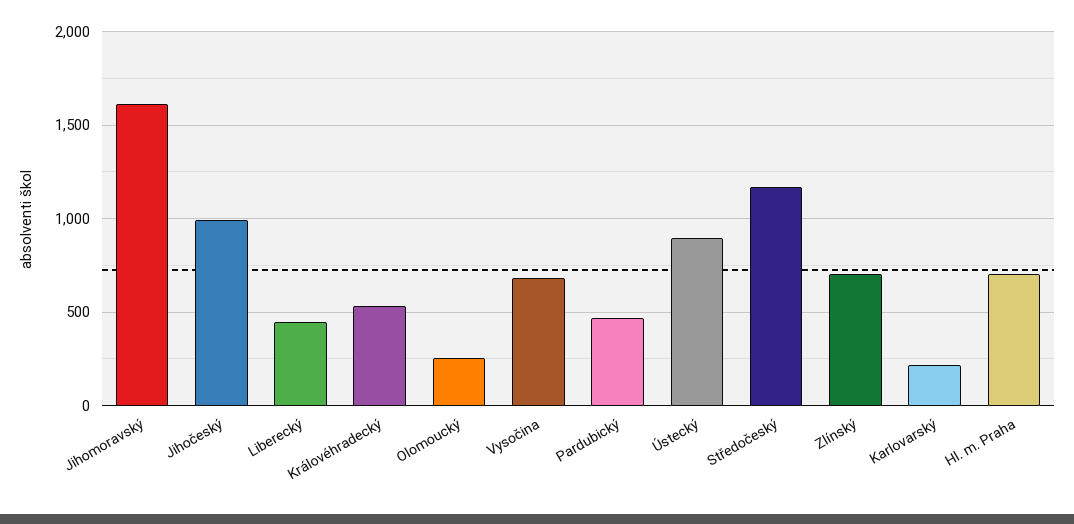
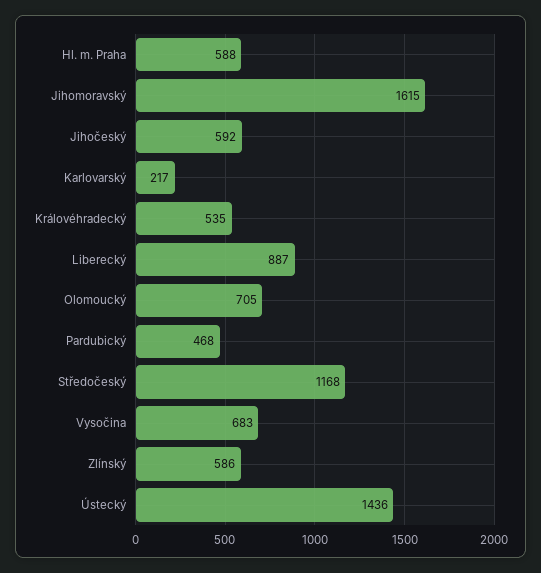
Jihočeský: 1000 -> 592
Liberecký: 450 -> 887
Olomoucký: 250 -> 705
Ústecký: 900 -> 1436
Zlínský: 700 -> 586
Hl. m. Praha: 700 -> 588

